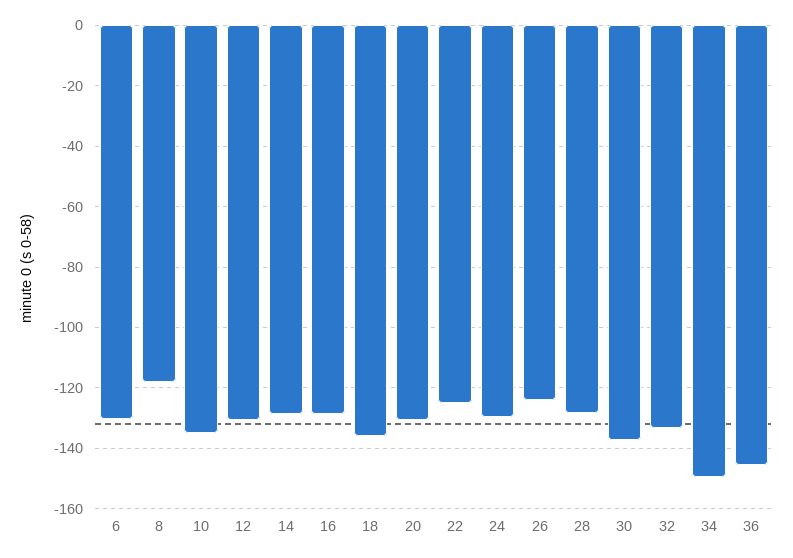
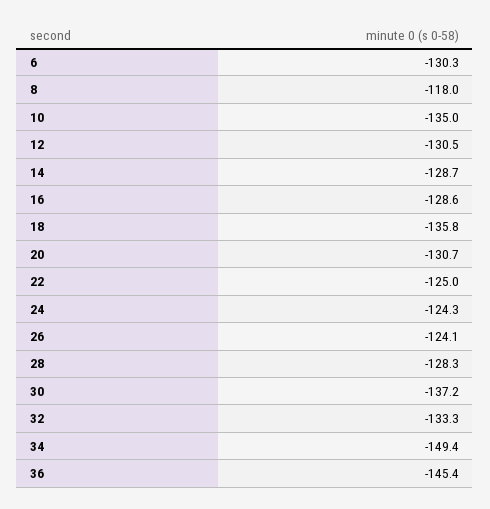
24: -130 -> -124.3

